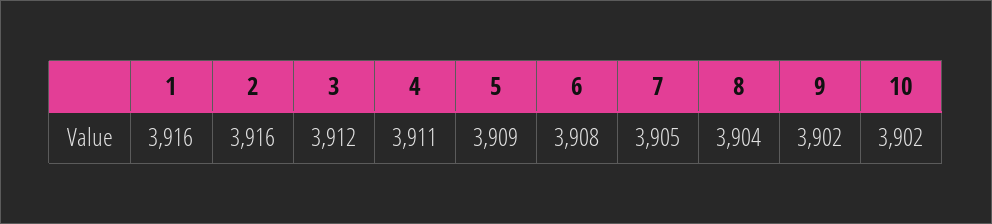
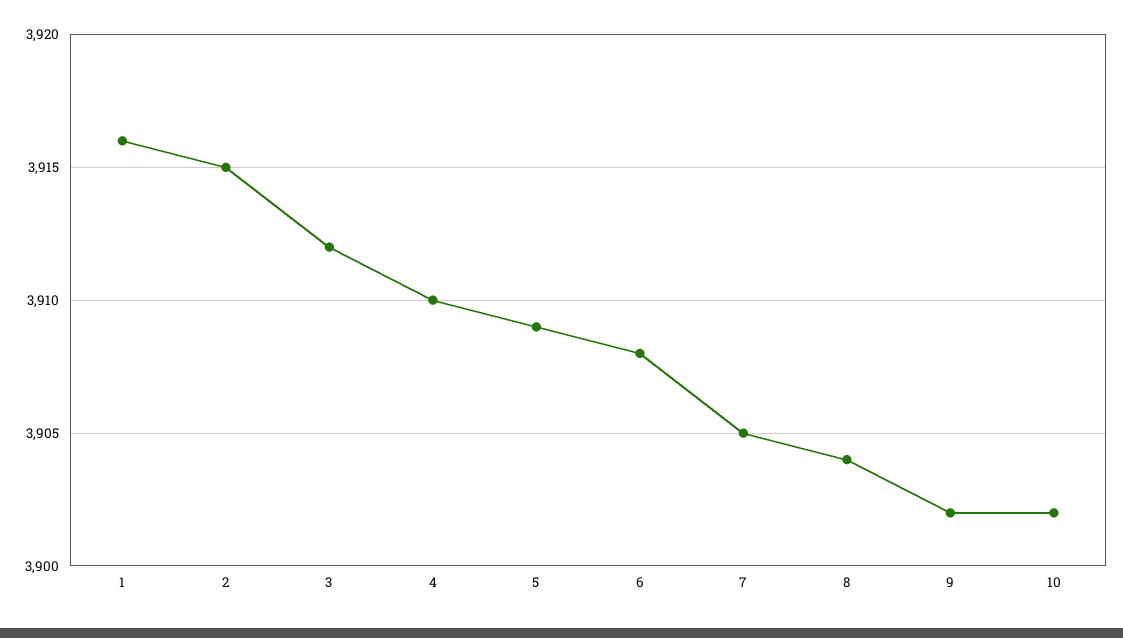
2: 3916 -> 3915
4: 3911 -> 3910

